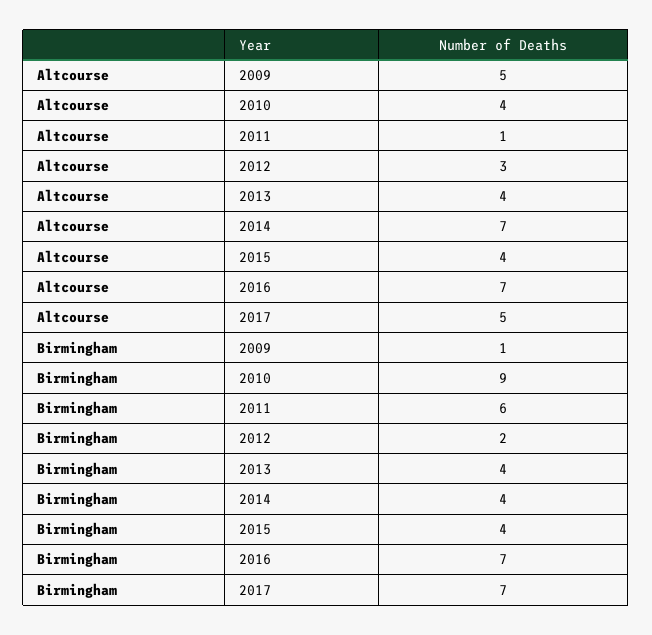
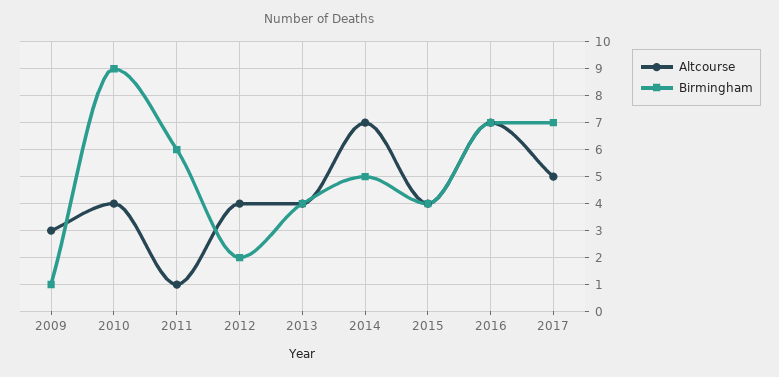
Altcourse, 2009: 5 -> 3
Altcourse, 2012: 3 -> 4
Birmingham, 2014: 4 -> 5

